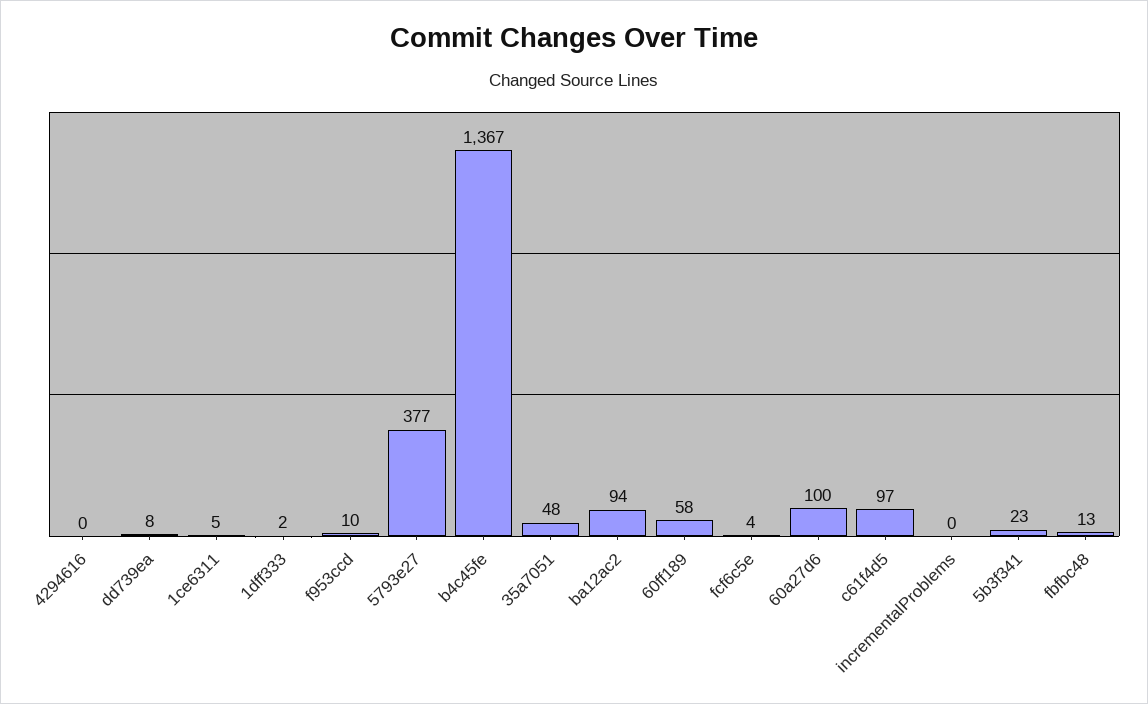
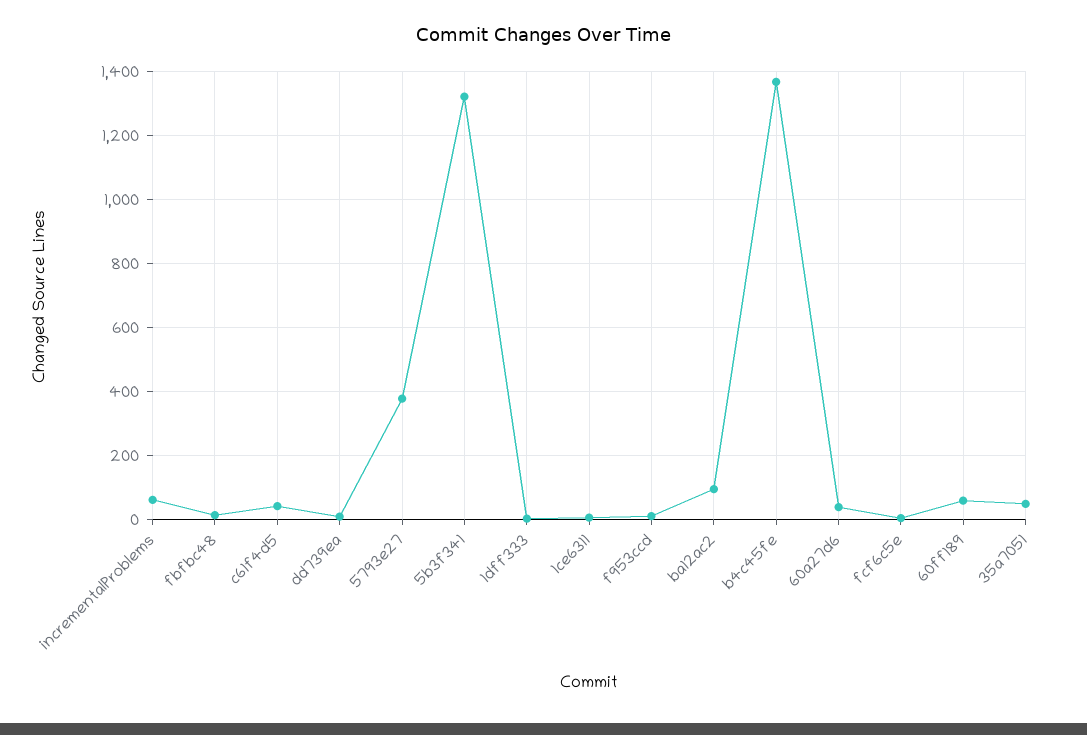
4294616: 0 -> none
60a27d6: 100 -> 40
c61f4d5: 97 -> 40
incrementalProblems: 0 -> 60
5b3f341: 23 -> 1320

